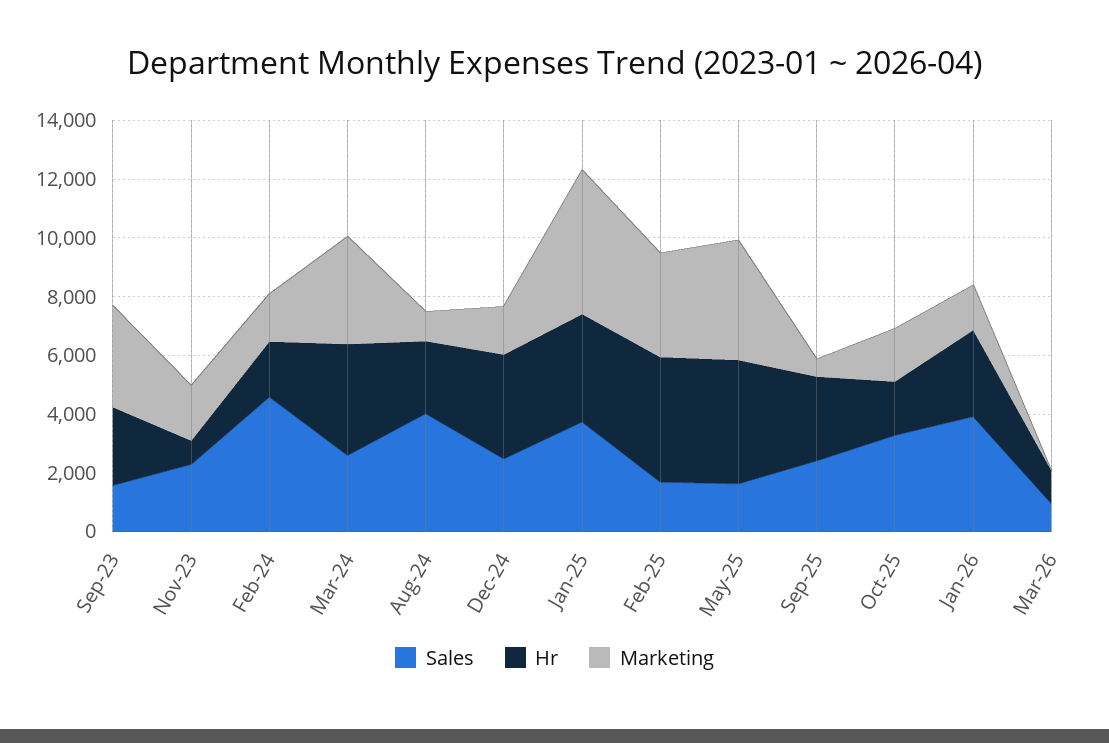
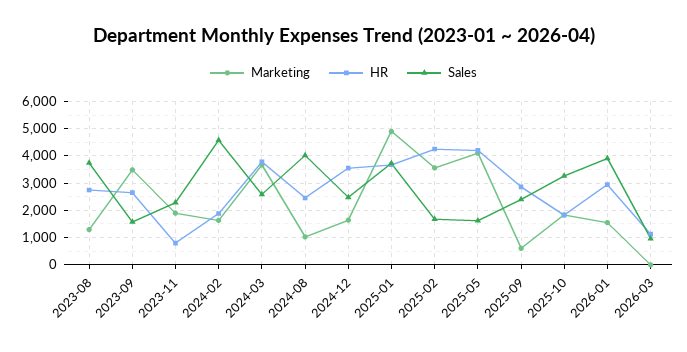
Marketing, 2023-08: none -> 1250
Hr, 2023-08: none -> 2750
Sales, 2023-08: none -> 3750

